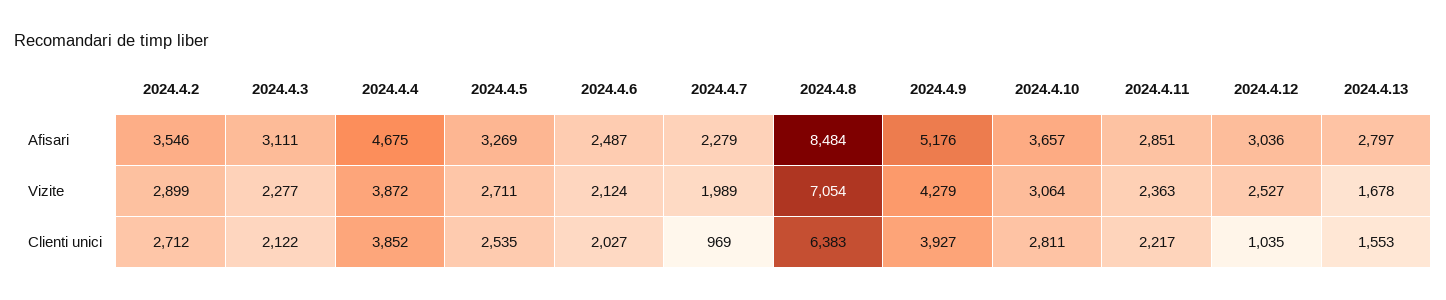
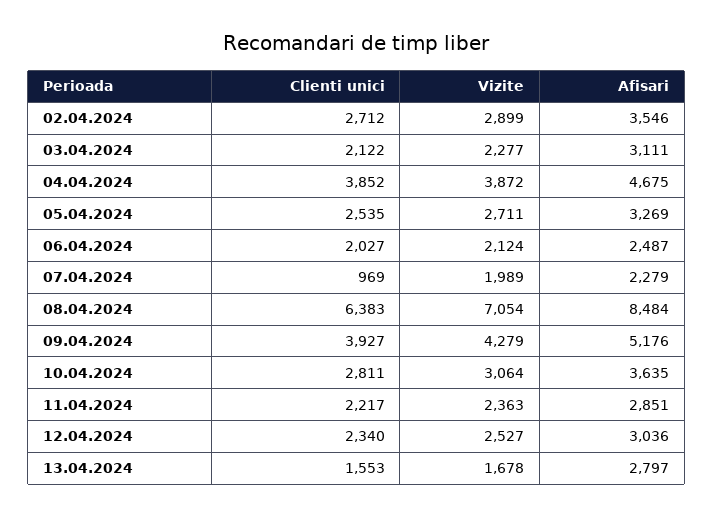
2024.4.10, Afisari: 3657 -> 3635
2024.4.12, Clienti unici: 1035 -> 2340

